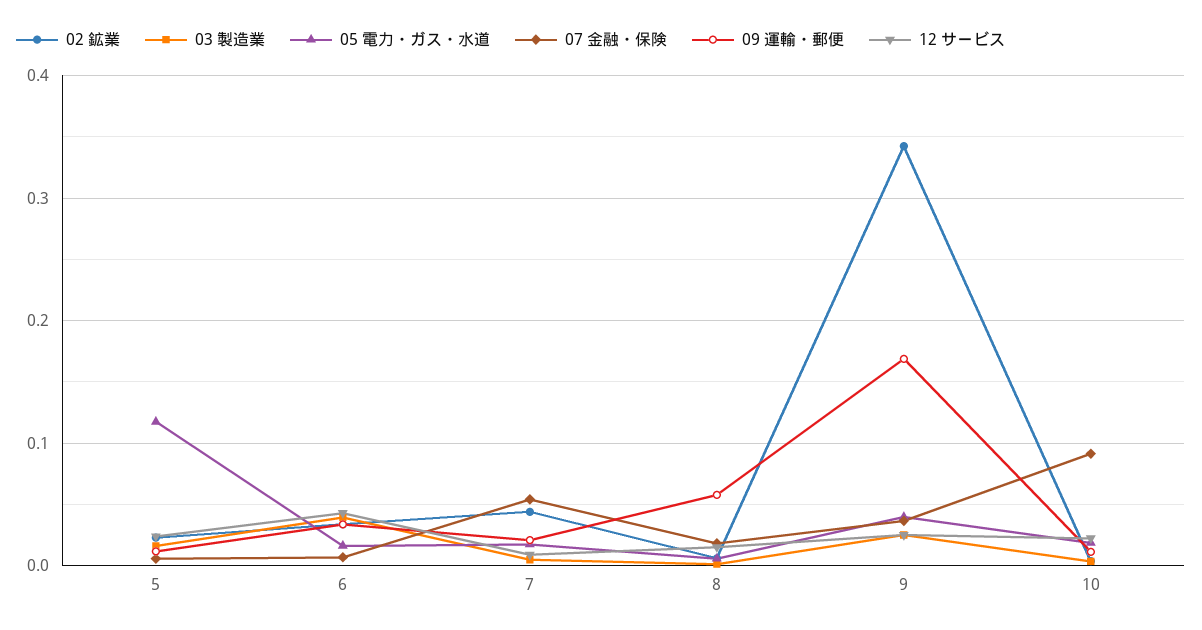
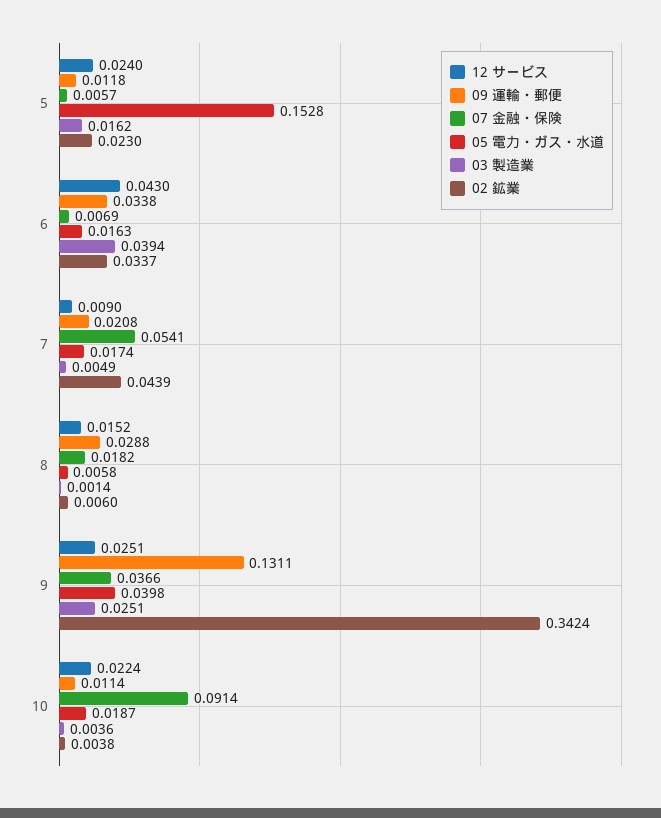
05 電力・ガス・水道, 5: 0.12 -> 0.1528
09 運輸・郵便, 8: 0.06 -> 0.0288
09 運輸・郵便, 9: 0.17 -> 0.1311

